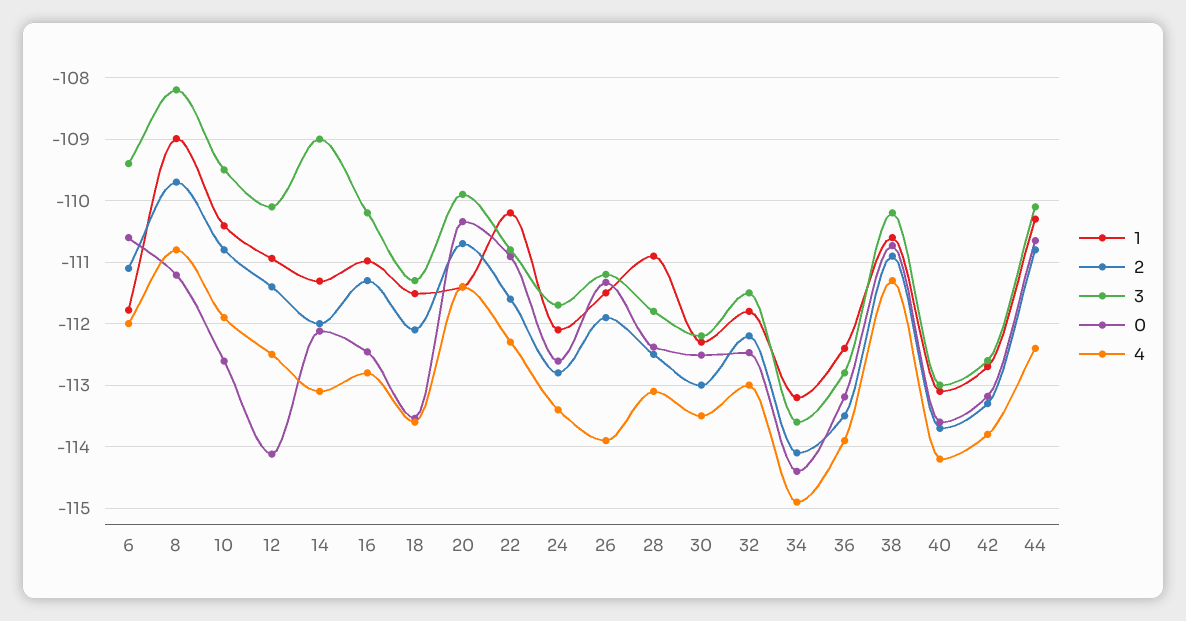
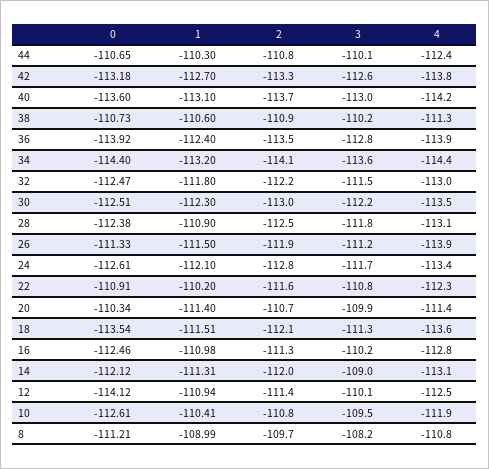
1, 6: -111.8 -> none
2, 6: -111.1 -> none
3, 6: -109.4 -> none
0, 6: -110.6 -> none
4, 6: -112 -> none
4, 34: -114.9 -> -114.4
0, 36: -113.2 -> -113.92

